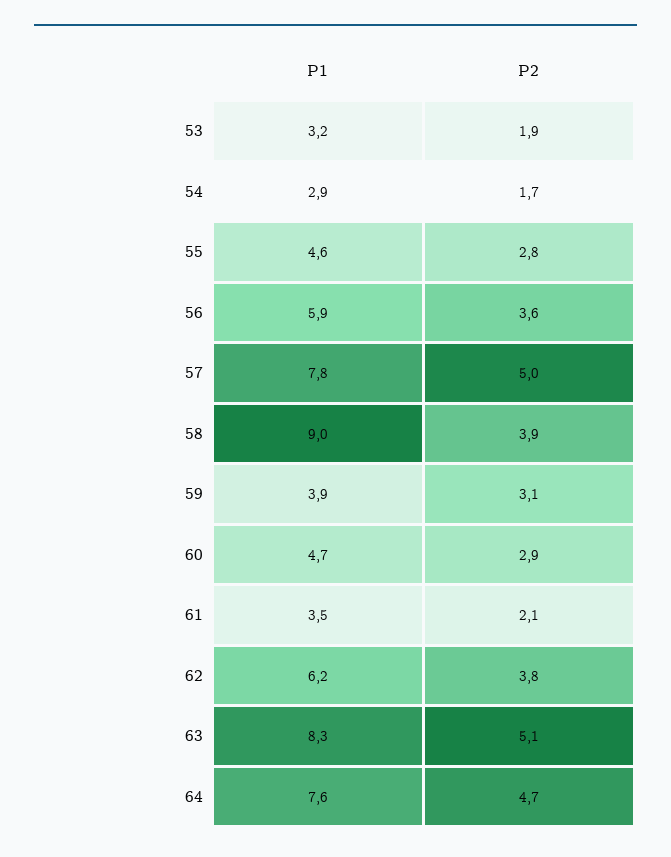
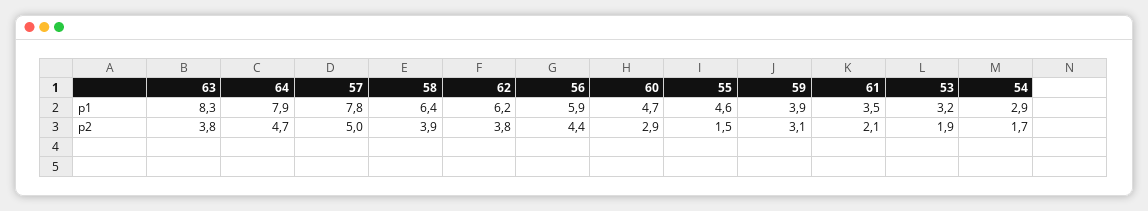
P2, 55: 2.8 -> 1.5
P2, 56: 3.6 -> 4.4
P1, 58: 9 -> 6.4
P2, 63: 5.1 -> 3.8
P1, 64: 7.6 -> 7.9

